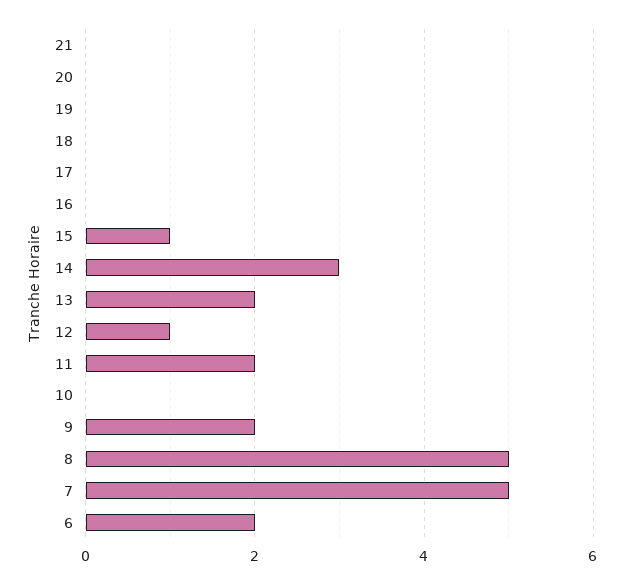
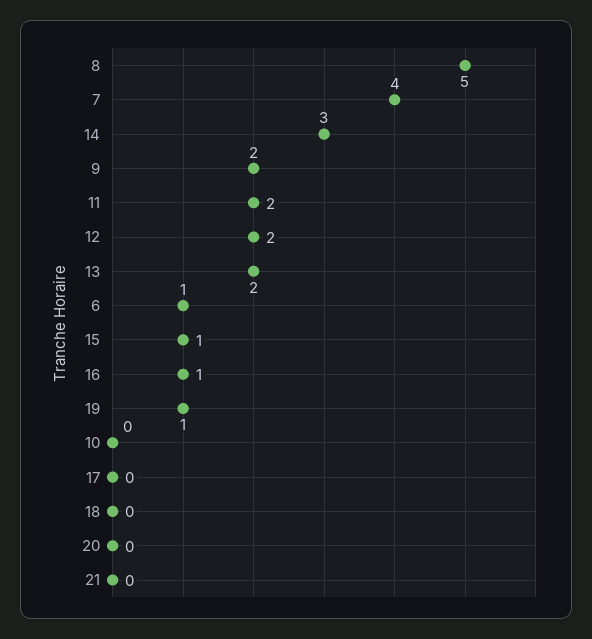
19: 0 -> 1
16: 0 -> 1
12: 1 -> 2
7: 5 -> 4
6: 2 -> 1

